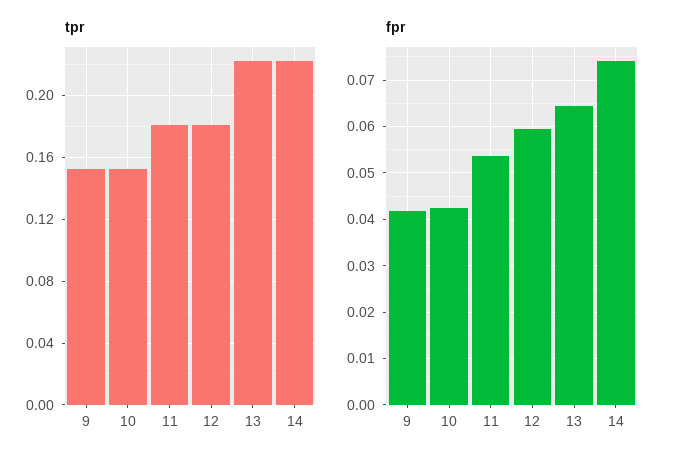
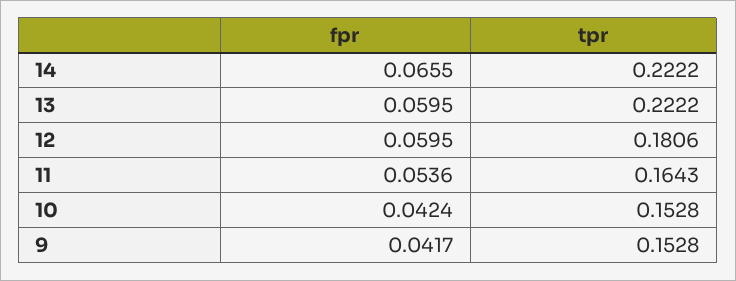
tpr, 11: 0.18 -> 0.1643
fpr, 13: 0.064 -> 0.0595
fpr, 14: 0.074 -> 0.0655

